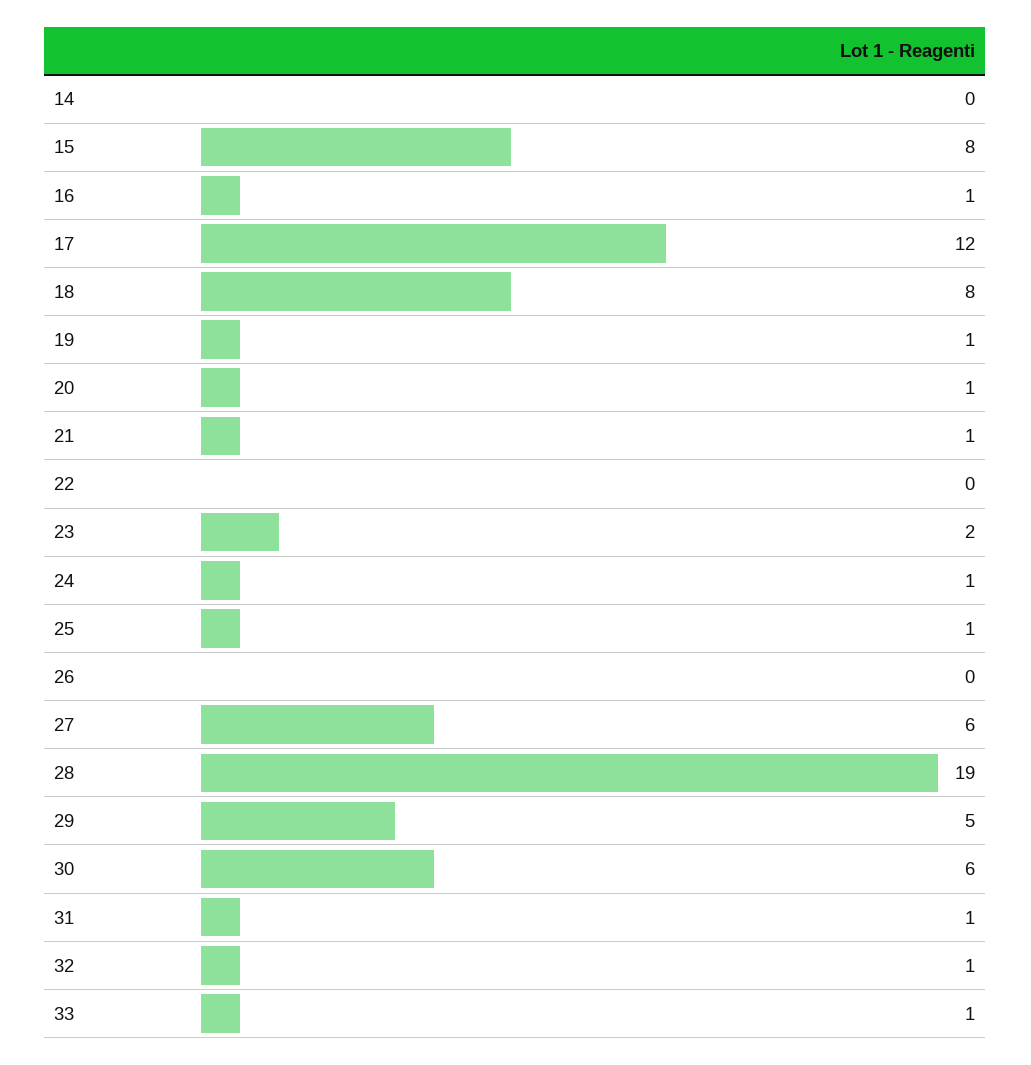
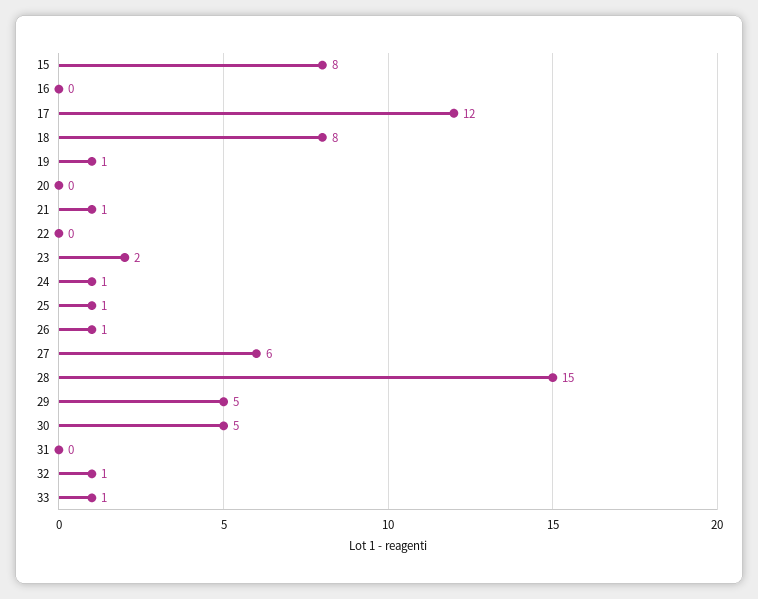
14: 0 -> none
16: 1 -> 0
20: 1 -> 0
26: 0 -> 1
28: 19 -> 15
30: 6 -> 5
31: 1 -> 0

